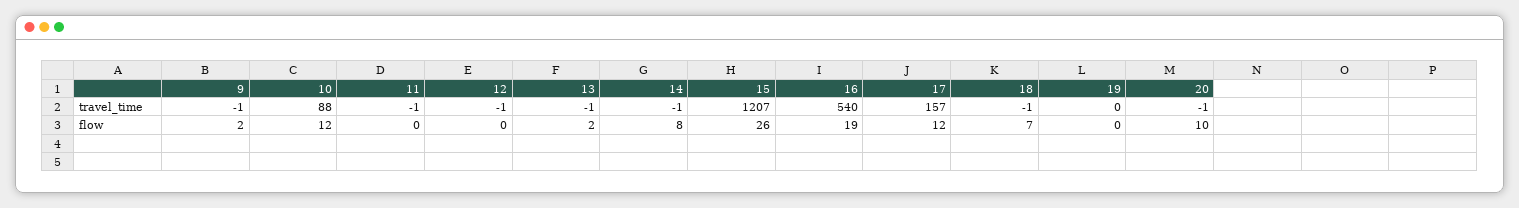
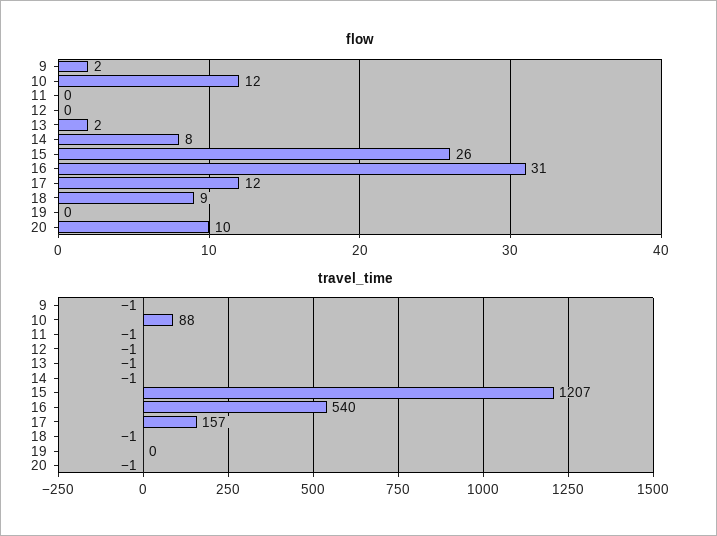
flow, 16: 19 -> 31
flow, 18: 7 -> 9

